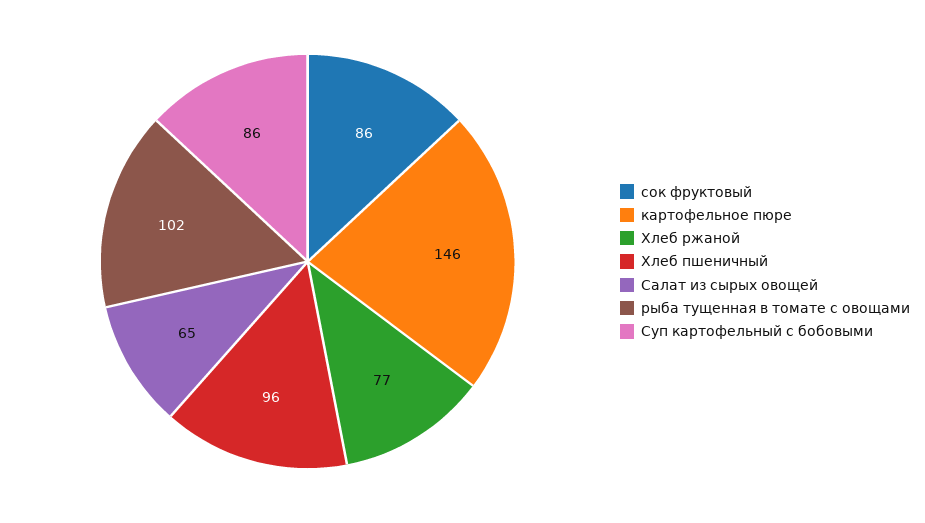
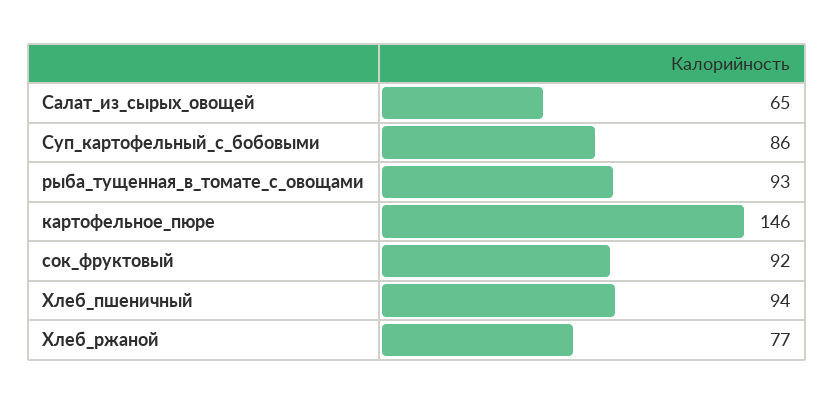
сок фруктовый: 86 -> 92
Хлеб пшеничный: 96 -> 94
рыба тущенная в томате с овощами: 102 -> 93

